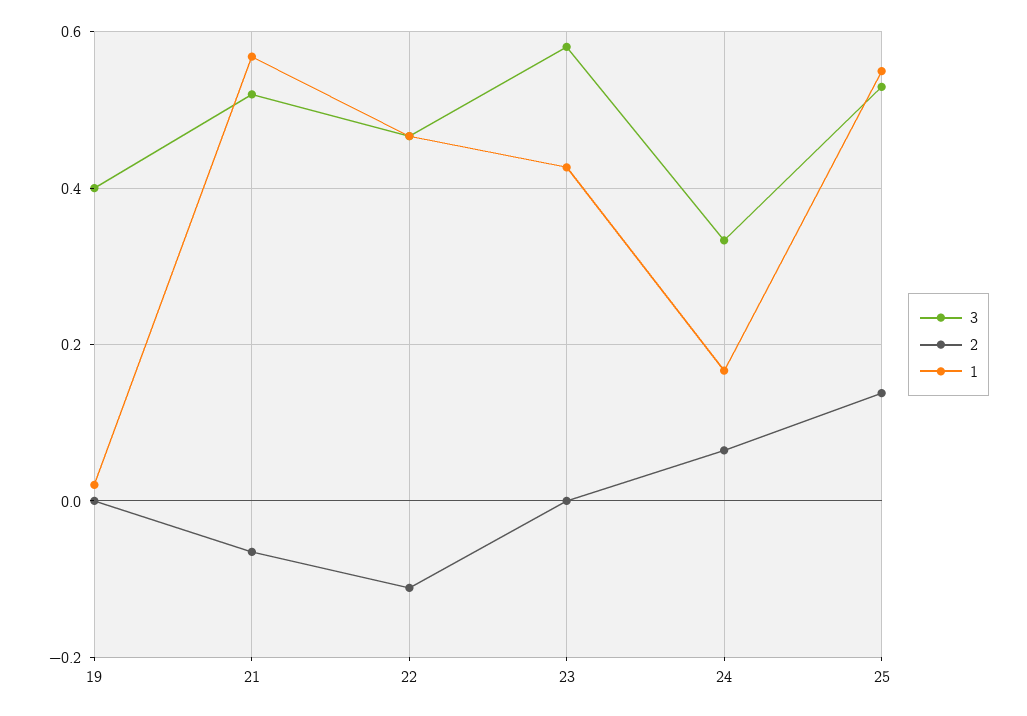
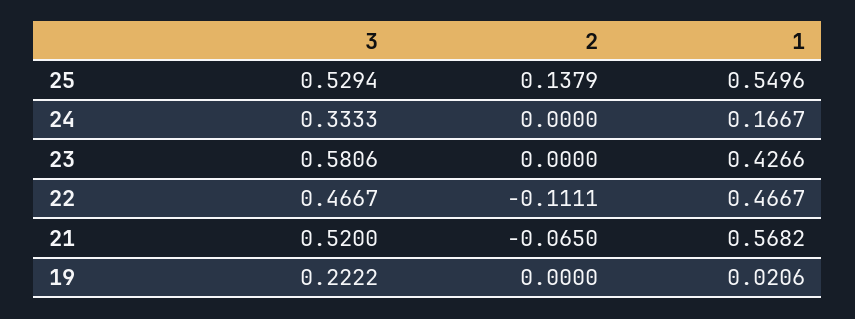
3, 19: 0.4 -> 0.2222
2, 24: 0.06 -> 0

